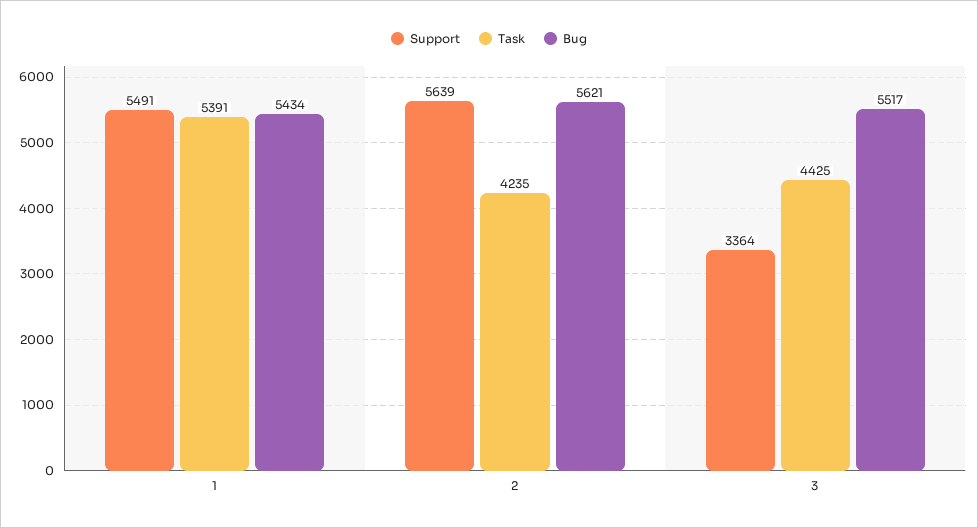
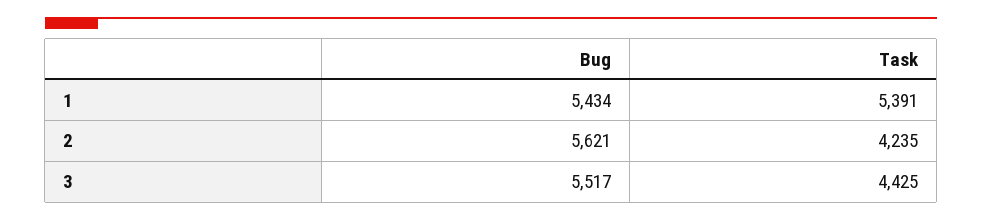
Support, 1: 5491 -> none
Support, 2: 5639 -> none
Support, 3: 3364 -> none

